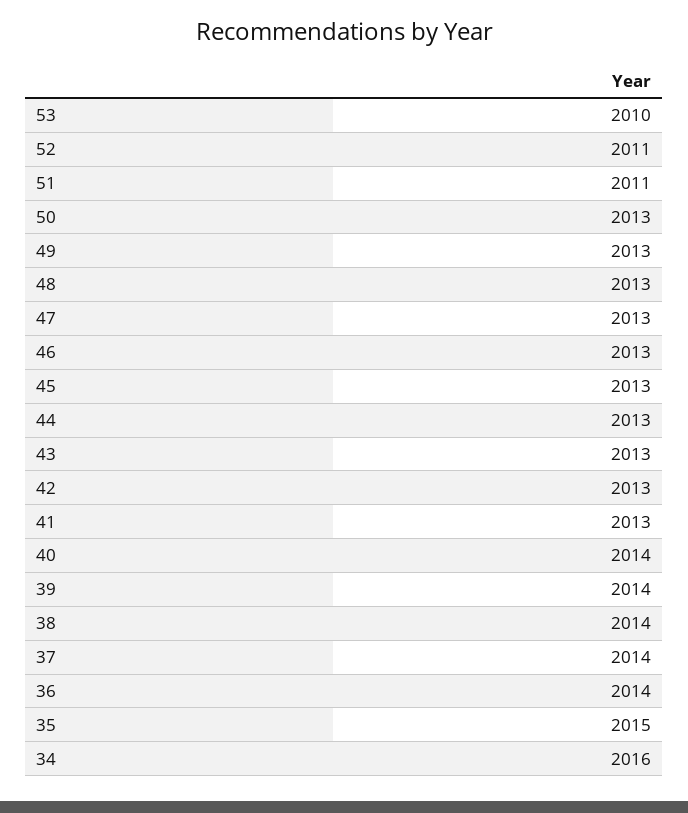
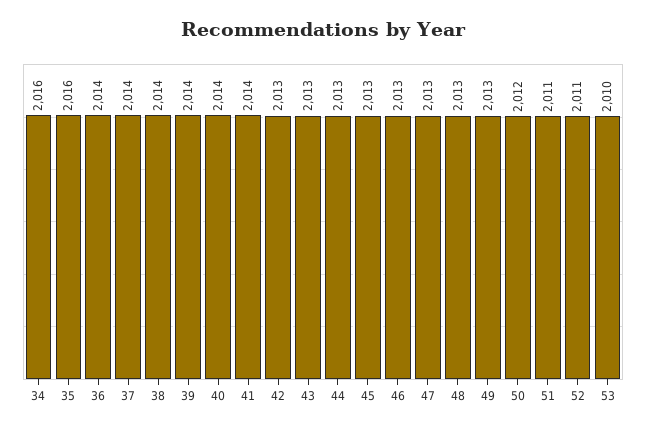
50: 2013 -> 2012
41: 2013 -> 2014
35: 2015 -> 2016

